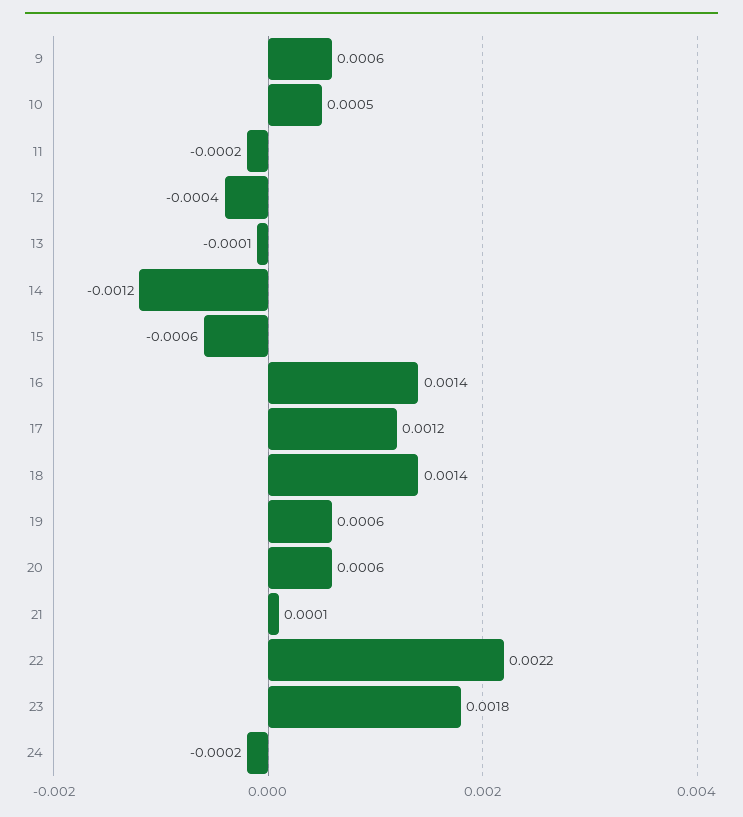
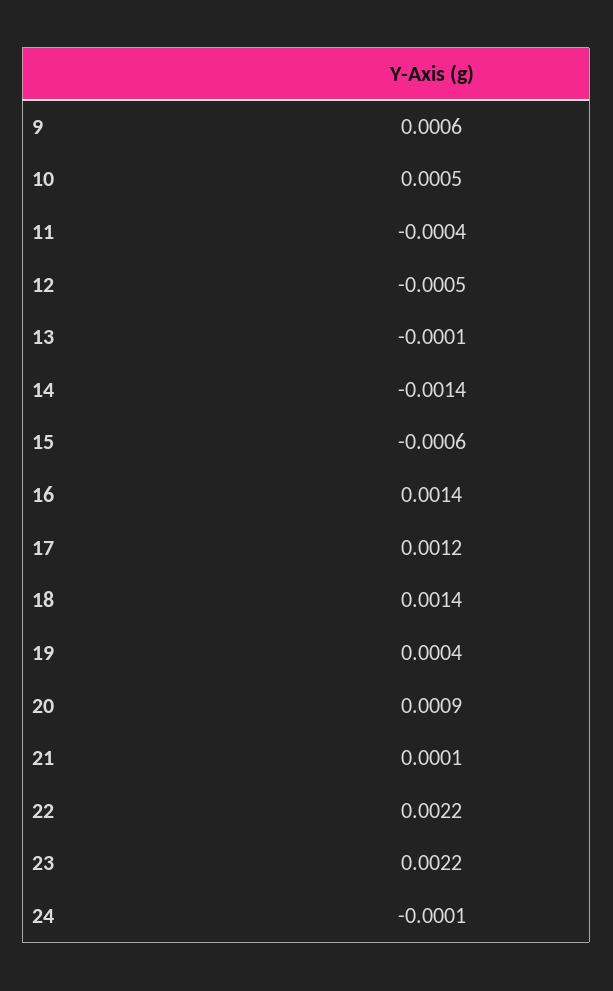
11: -0.0002 -> -0.0004
12: -0.0004 -> -0.0005
14: -0.0012 -> -0.0014
19: 0.0006 -> 0.0004
20: 0.0006 -> 0.0009
23: 0.0018 -> 0.0022
24: -0.0002 -> -0.0001

